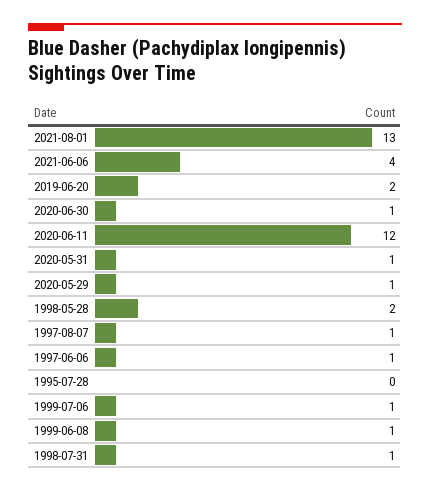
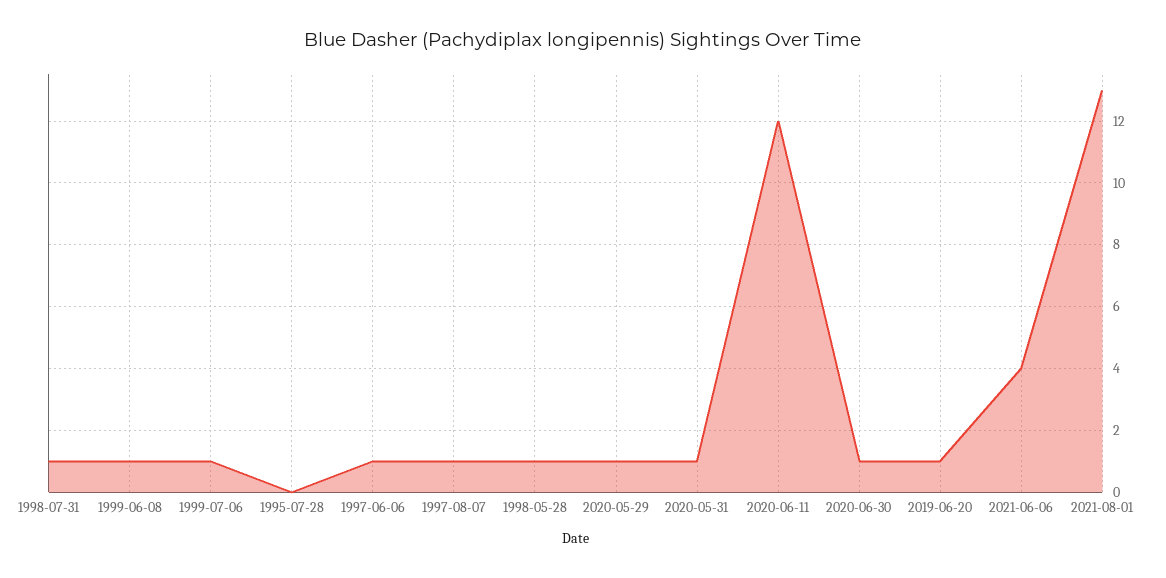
2019-06-20: 2 -> 1
1998-05-28: 2 -> 1

